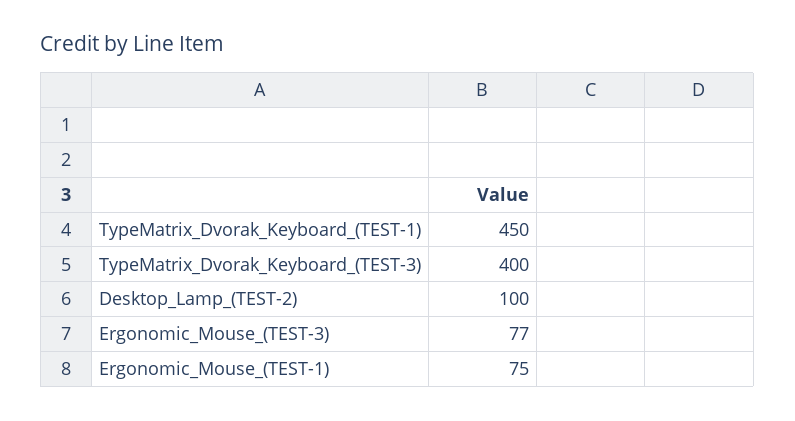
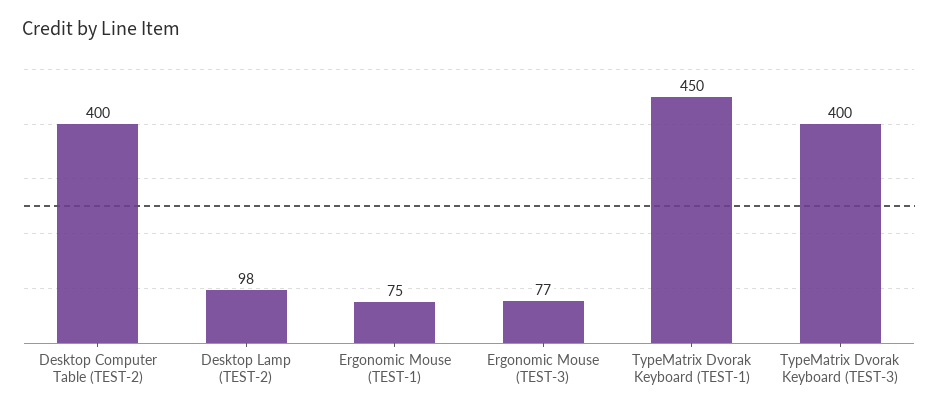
Desktop_Lamp_(TEST-2): 100 -> 98
Desktop Computer Table (TEST-2): none -> 400

